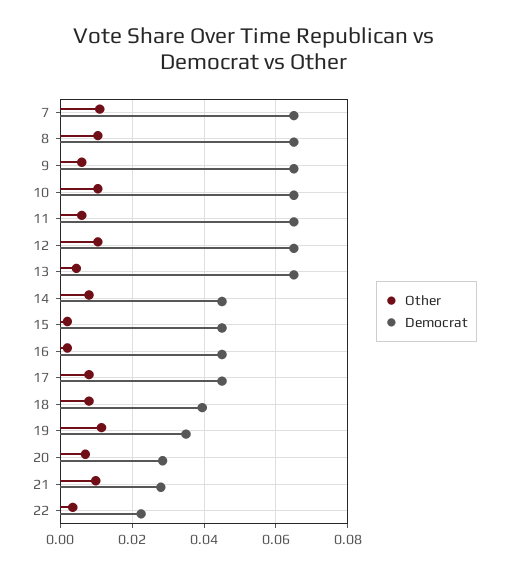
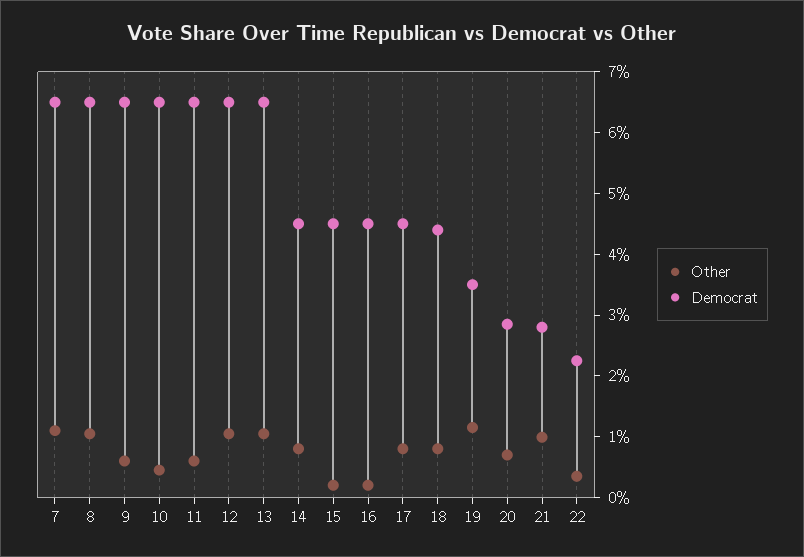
Other, 10: 0.01 -> 0.004
Other, 13: 0.004 -> 0.01
Democrat, 18: 0.04 -> 0.044

